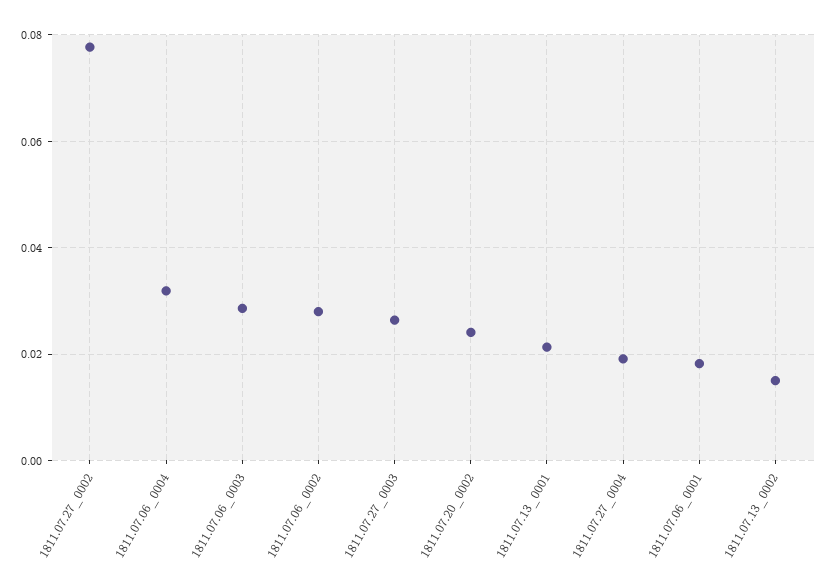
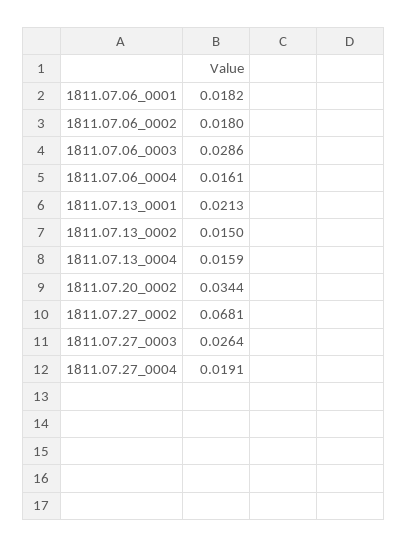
1811.07.27_0002: 0.078 -> 0.0681
1811.07.06_0004: 0.032 -> 0.0161
1811.07.06_0002: 0.028 -> 0.018
1811.07.20_0002: 0.024 -> 0.0344
1811.07.13_0004: none -> 0.0159

